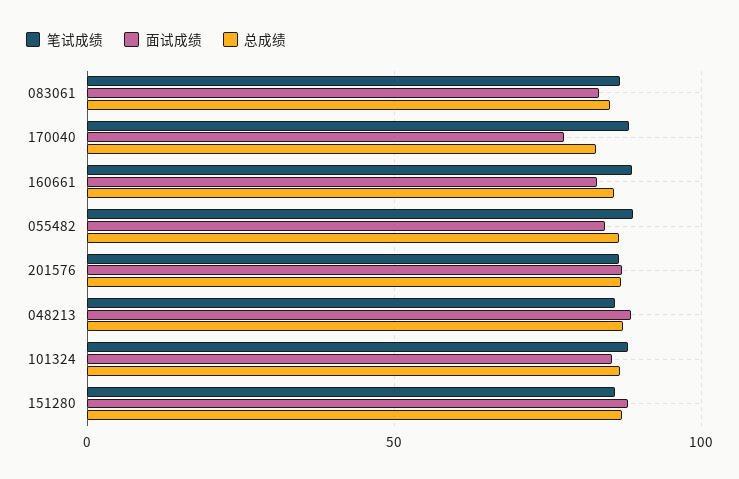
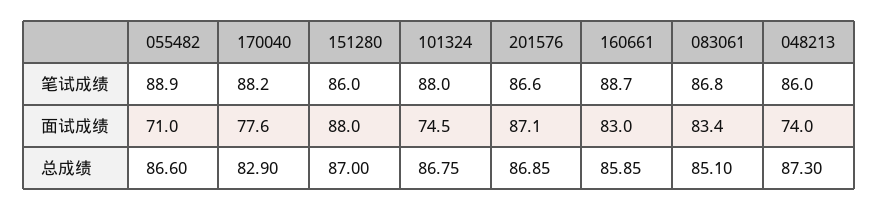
面试成绩, 055482: 85 -> 71
面试成绩, 048213: 90 -> 74
面试成绩, 101324: 85 -> 74.5

